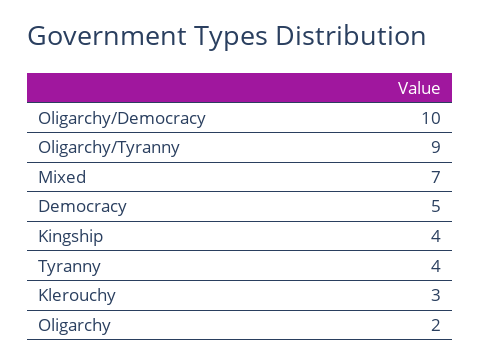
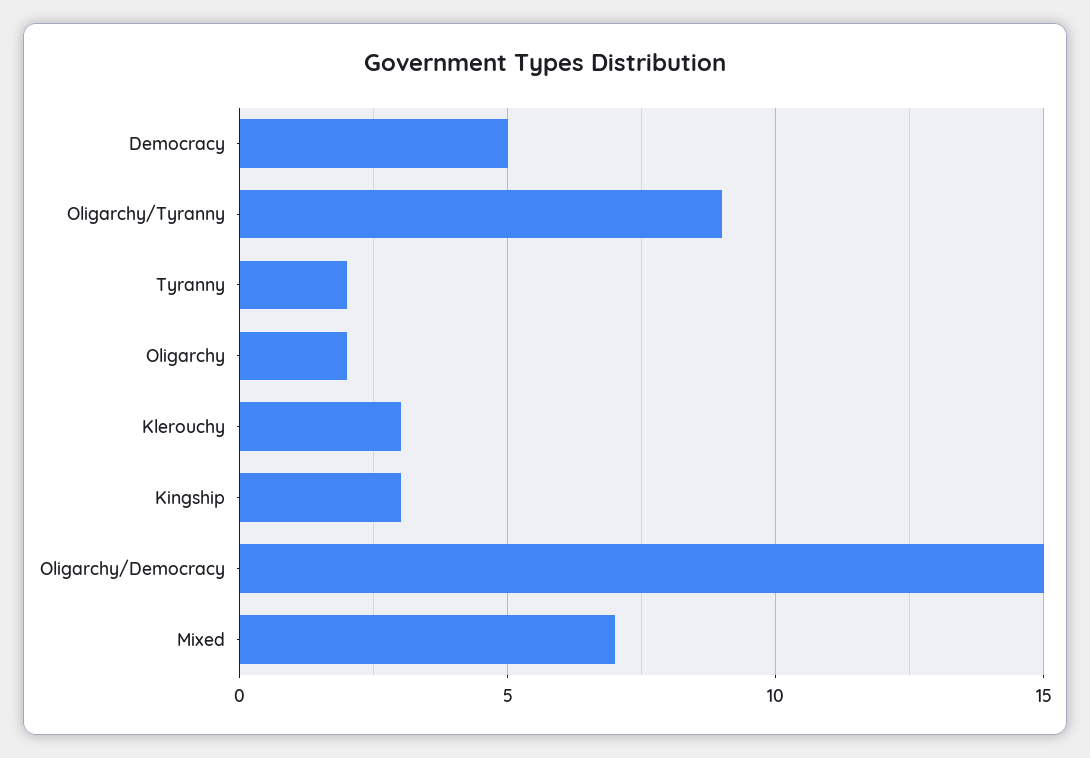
Oligarchy/Democracy: 10 -> 15
Kingship: 4 -> 3
Tyranny: 4 -> 2

